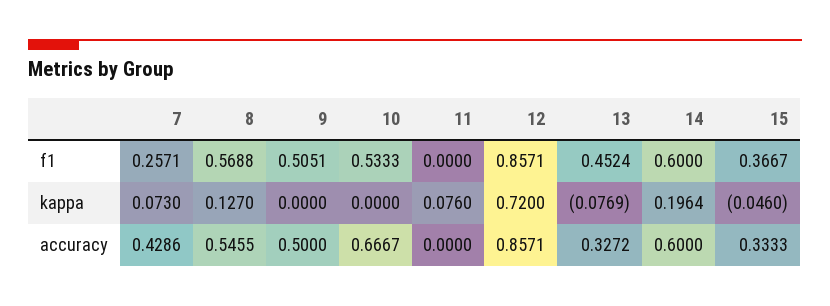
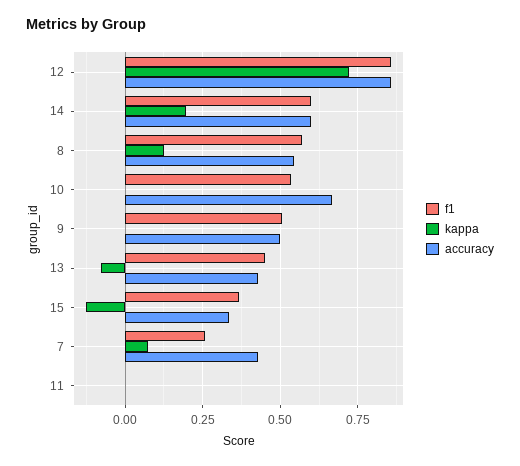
kappa, 11: 0.076 -> 0
kappa, 15: -0.046 -> -0.125
accuracy, 13: 0.3272 -> 0.425

